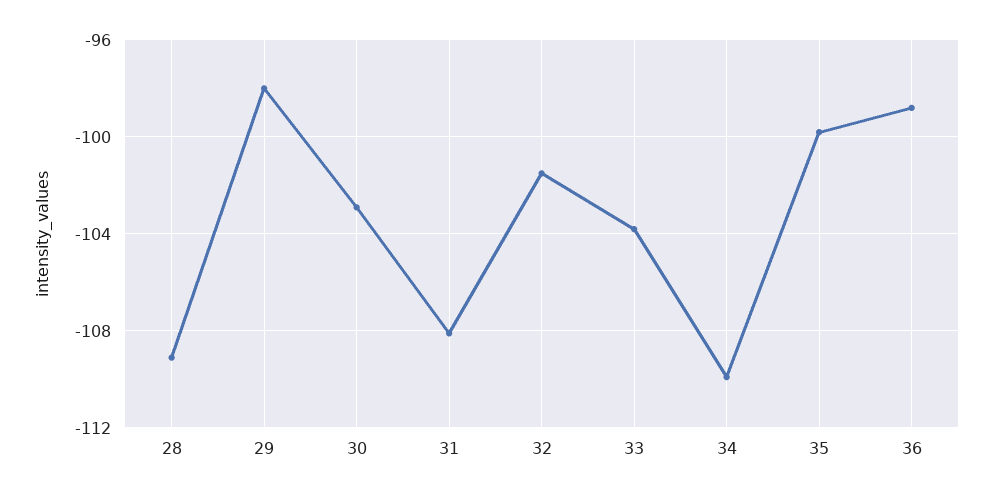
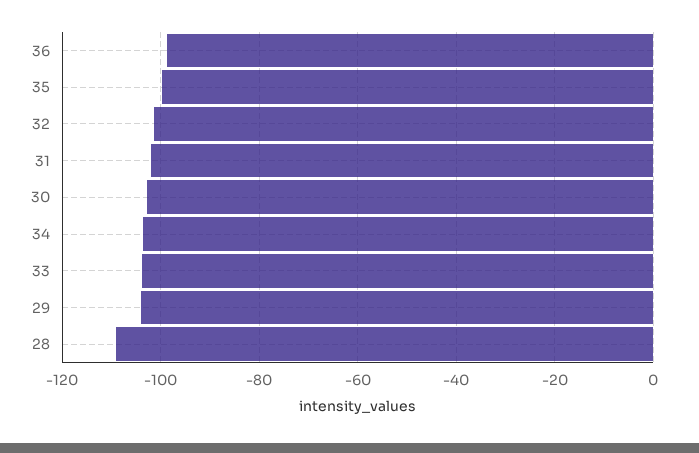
29: -98 -> -104
31: -108 -> -102
34: -110 -> -104

